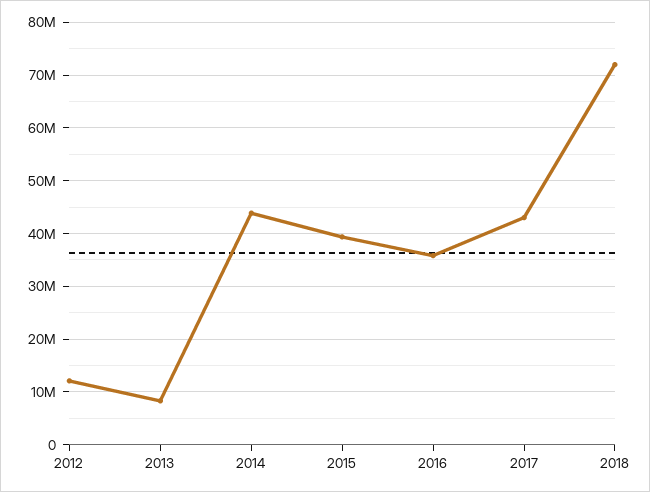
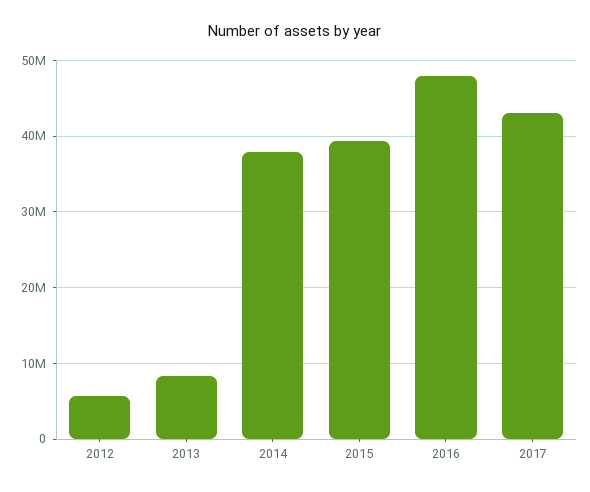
2012: 12000000 -> 6000000
2014: 44000000 -> 38000000
2016: 36000000 -> 48000000
2018: 72000000 -> none

